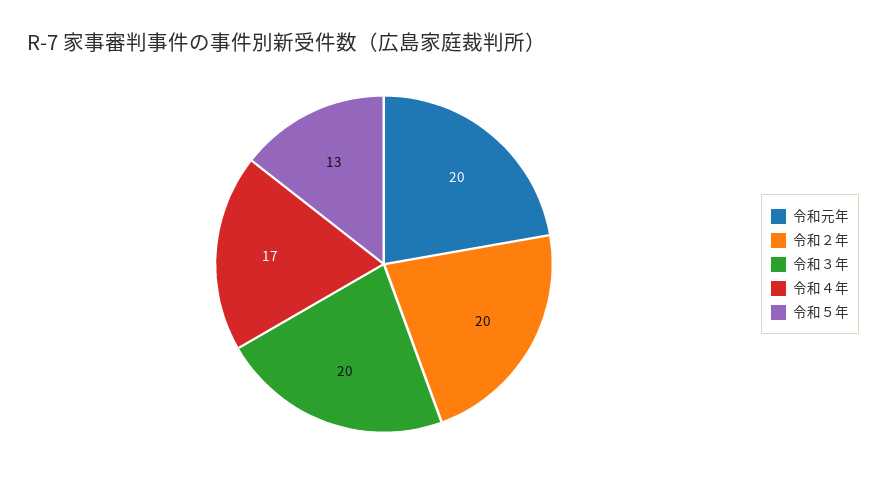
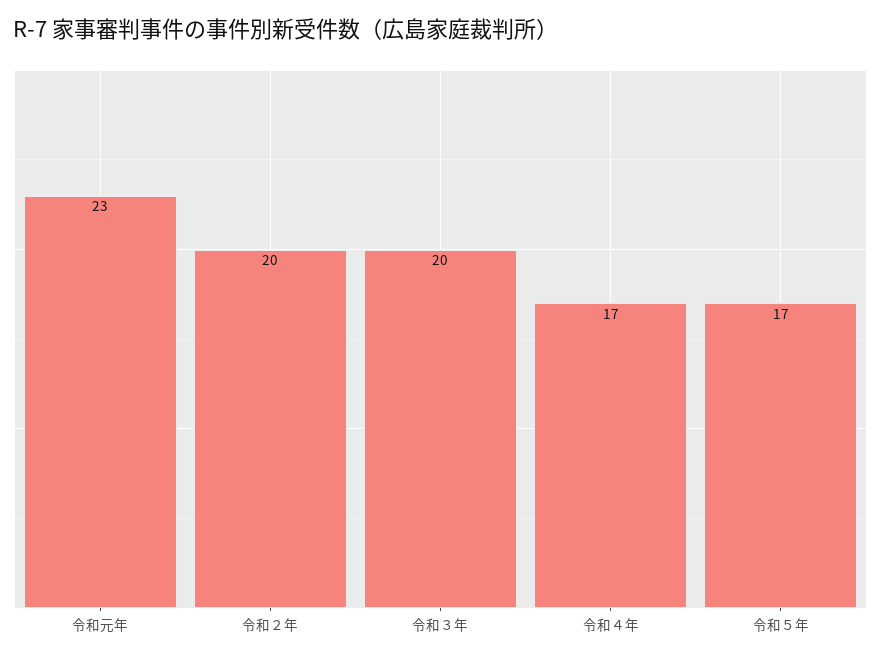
令和元年: 20 -> 23
令和５年: 13 -> 17

